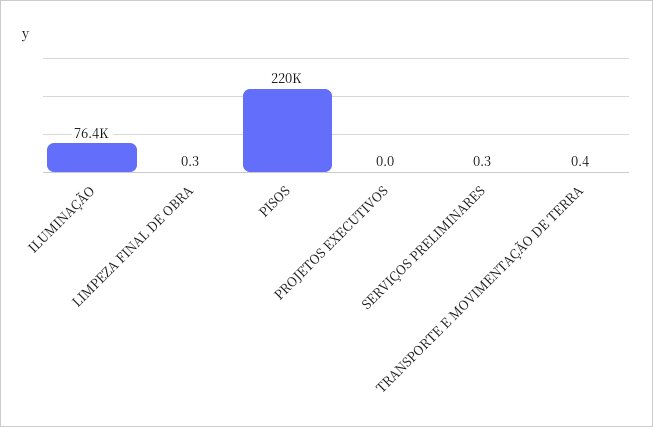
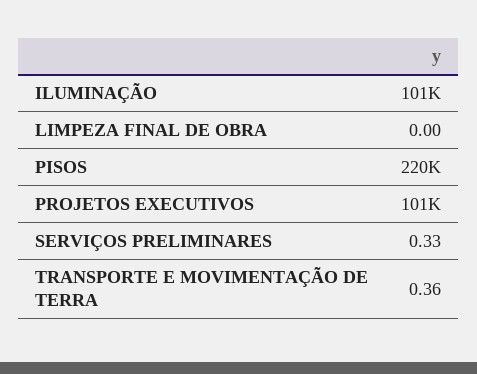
ILUMINAÇÃO: 76400 -> 101000
LIMPEZA FINAL DE OBRA: 0.3 -> 0
PROJETOS EXECUTIVOS: 0 -> 101000

